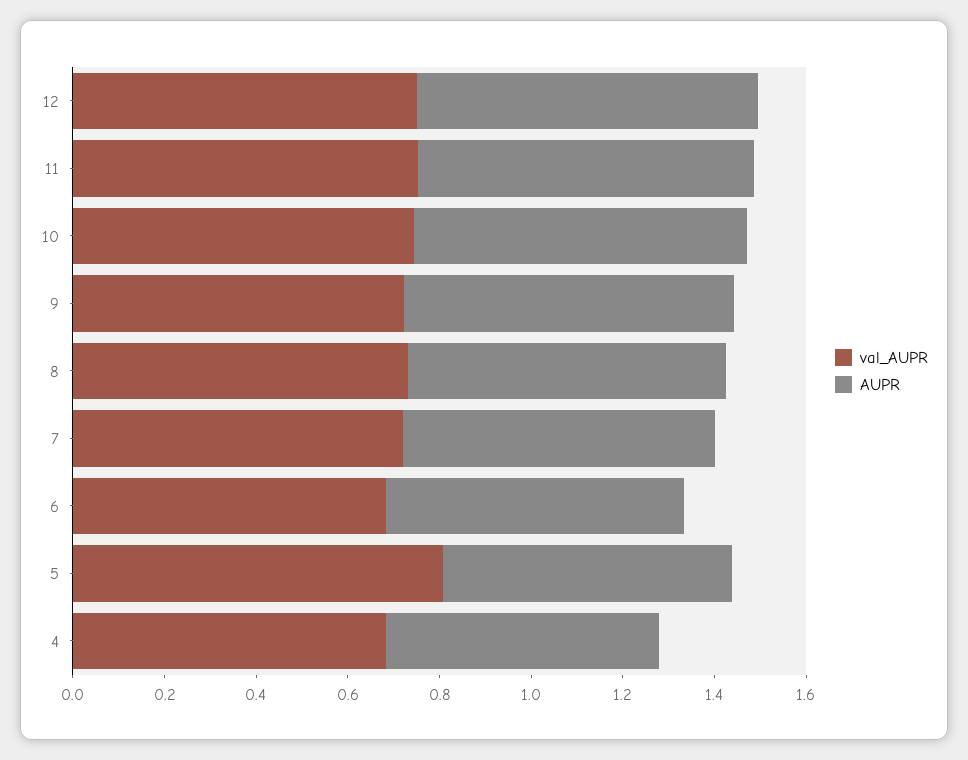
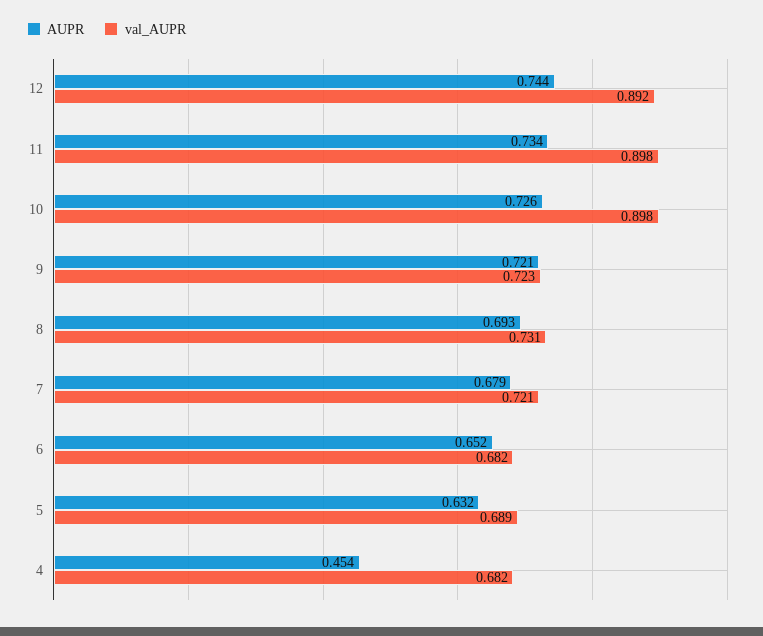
val_AUPR, 12: 0.75 -> 0.892
val_AUPR, 11: 0.75 -> 0.898
val_AUPR, 10: 0.75 -> 0.898
val_AUPR, 5: 0.8 -> 0.689
AUPR, 4: 0.6 -> 0.454

